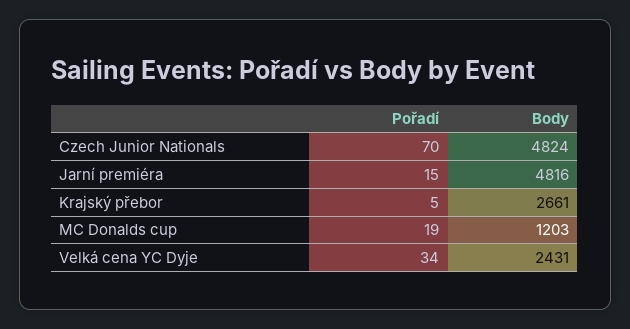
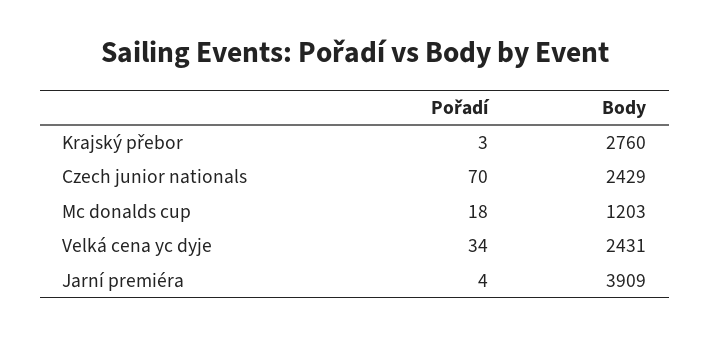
Body, Czech Junior Nationals: 4824 -> 2429
Pořadí, Jarní premiéra: 15 -> 4
Body, Jarní premiéra: 4816 -> 3909
Pořadí, Krajský přebor: 5 -> 3
Body, Krajský přebor: 2661 -> 2760
Pořadí, MC Donalds cup: 19 -> 18

